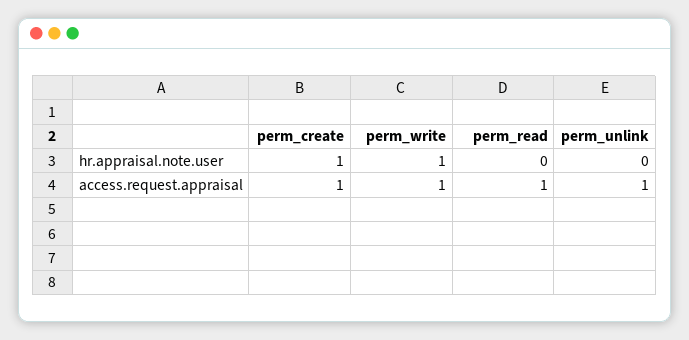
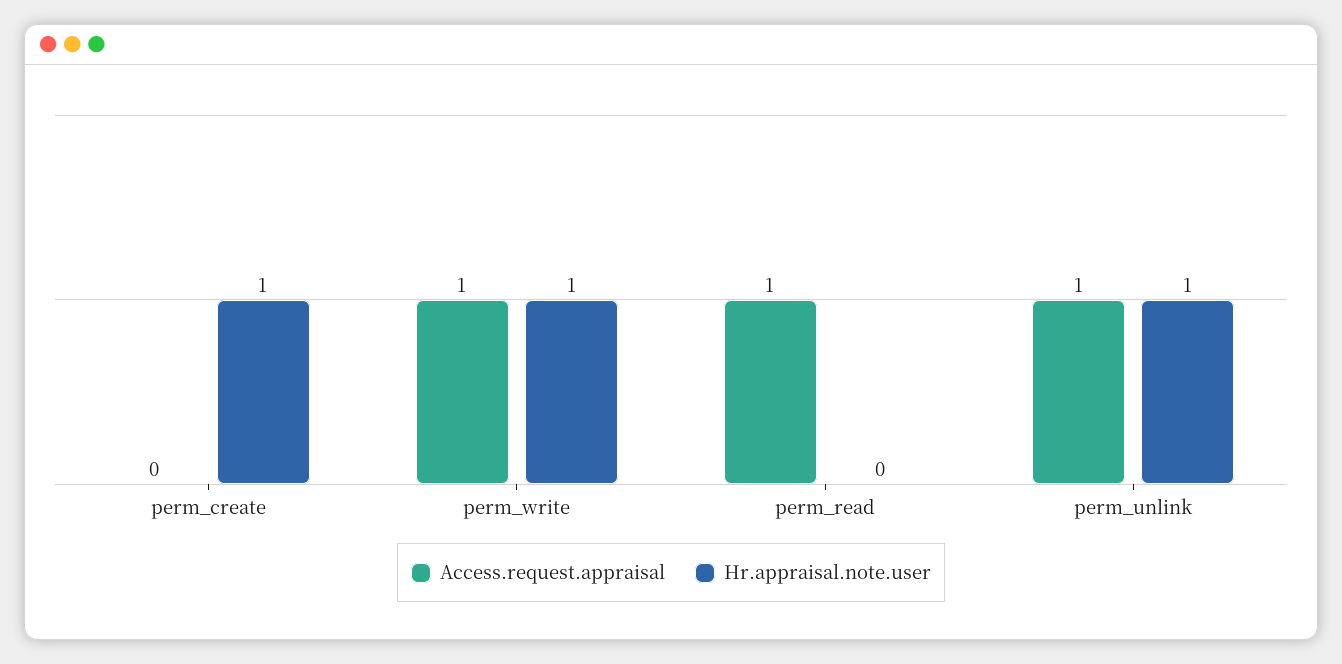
hr.appraisal.note.user, perm_unlink: 0 -> 1
access.request.appraisal, perm_create: 1 -> 0

